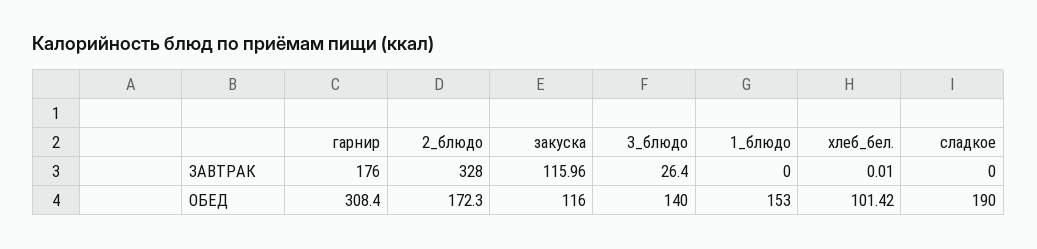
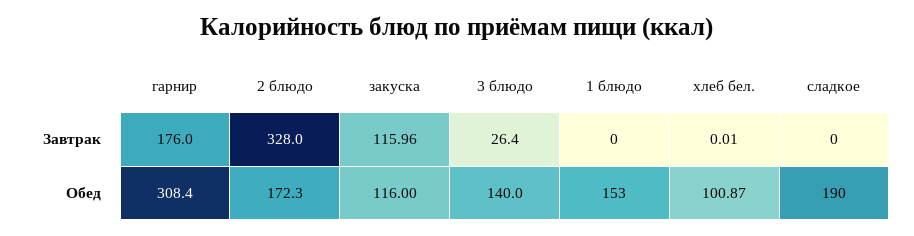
хлеб_бел., ОБЕД: 101.42 -> 100.87

